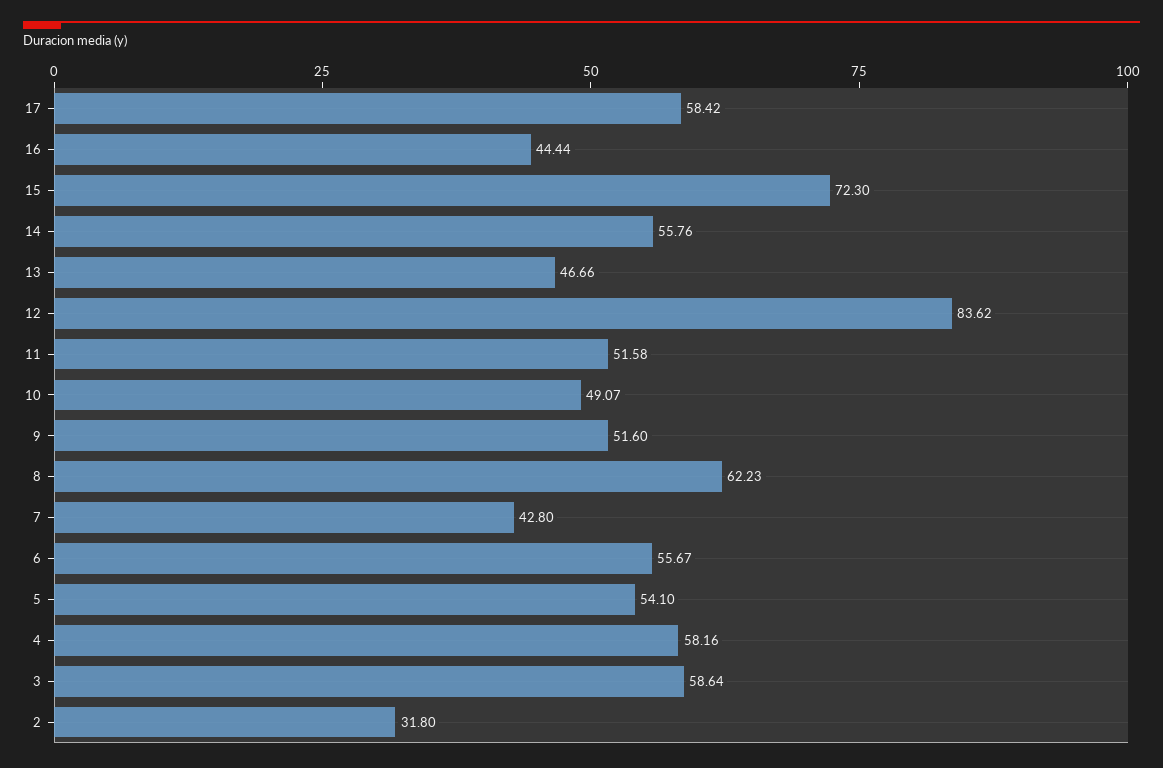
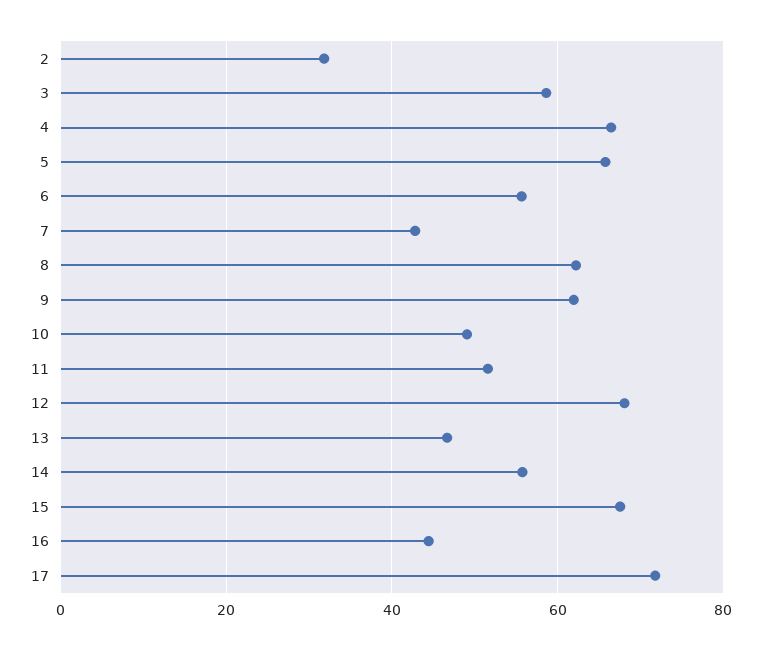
17: 58.42 -> 72
15: 72.3 -> 68
12: 83.62 -> 68
9: 51.6 -> 62
5: 54.1 -> 66
4: 58.16 -> 66

